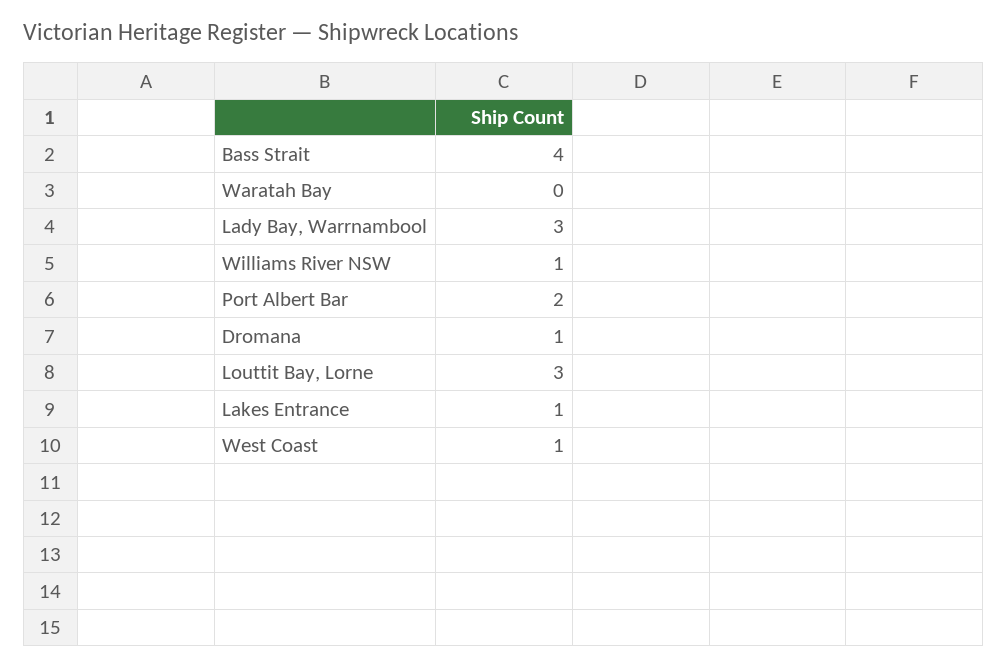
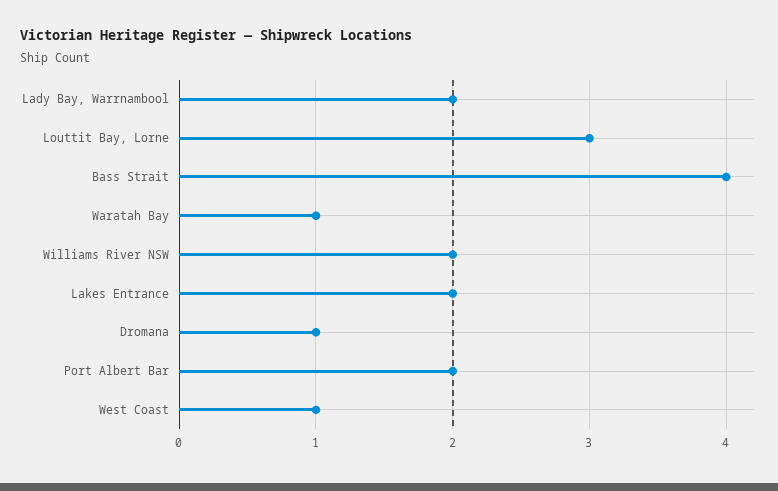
Waratah Bay: 0 -> 1
Lady Bay, Warrnambool: 3 -> 2
Williams River NSW: 1 -> 2
Lakes Entrance: 1 -> 2

